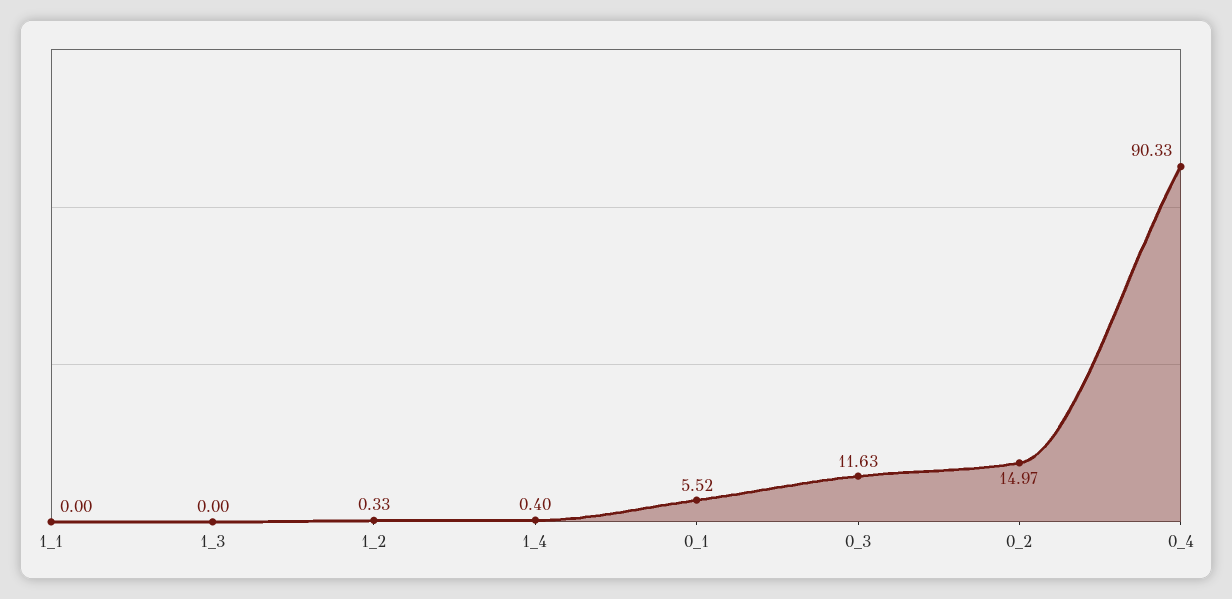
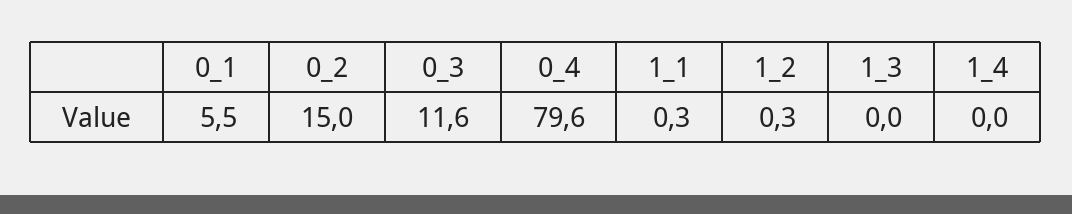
1_1: 0 -> 0.3
1_4: 0.4 -> 0
0_4: 90.33 -> 79.6

